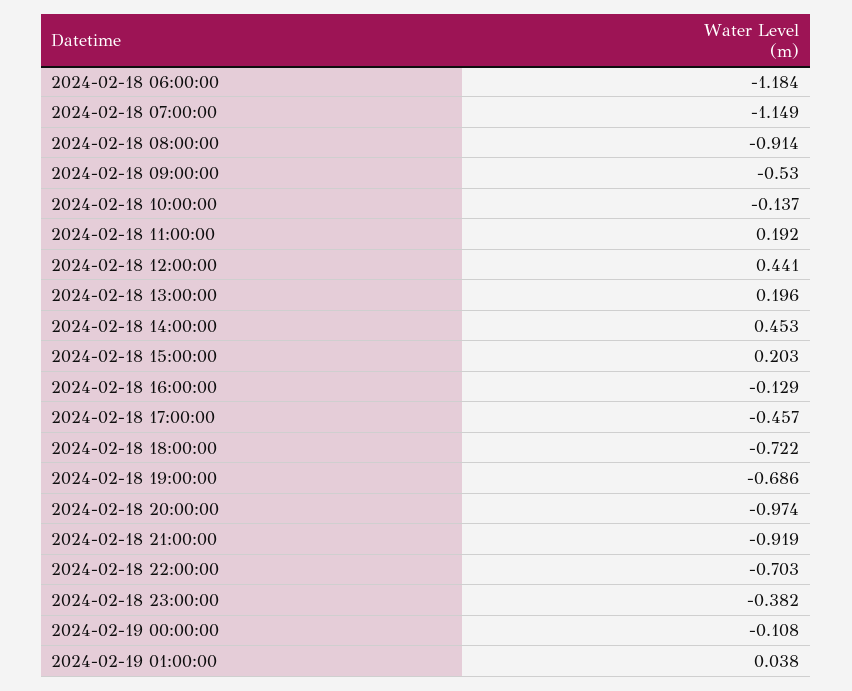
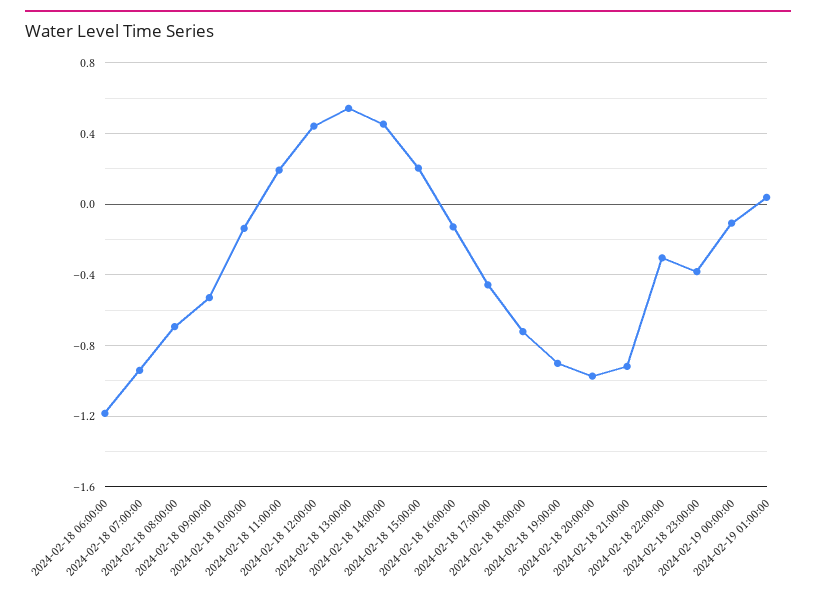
2024-02-18 07:00:00: -1.149 -> -0.95
2024-02-18 08:00:00: -0.914 -> -0.7
2024-02-18 13:00:00: 0.196 -> 0.55
2024-02-18 19:00:00: -0.686 -> -0.9
2024-02-18 22:00:00: -0.703 -> -0.3

